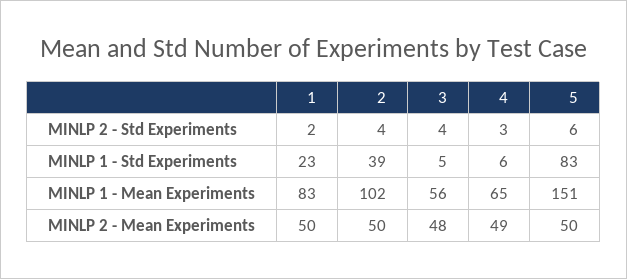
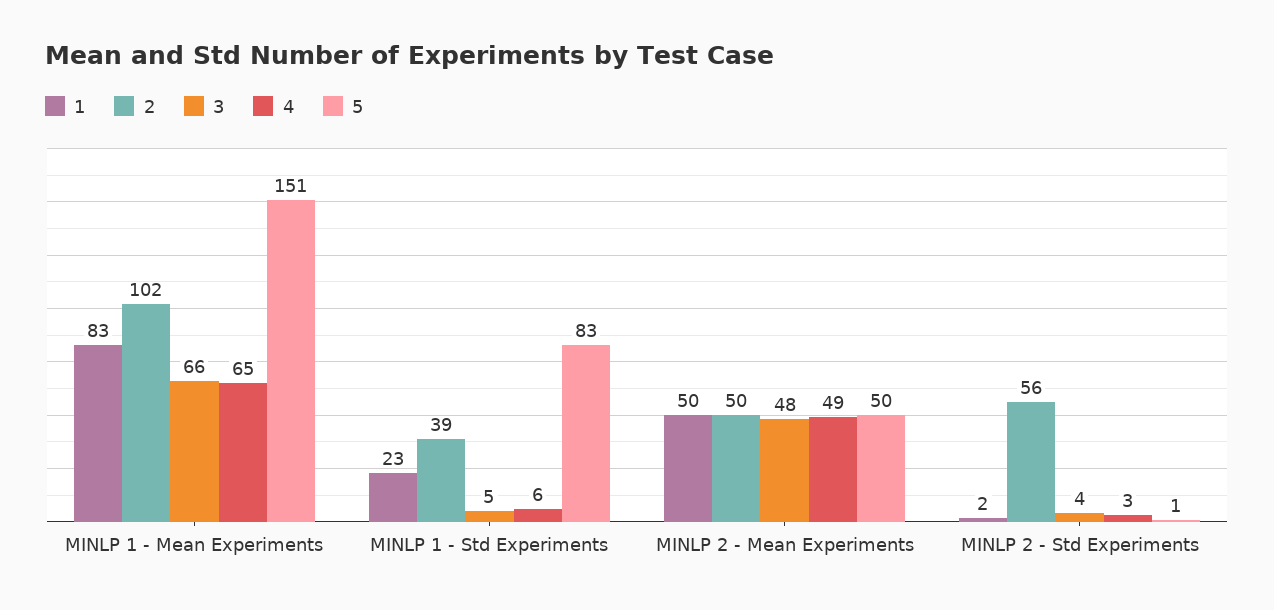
2, MINLP 2 - Std Experiments: 4 -> 56
5, MINLP 2 - Std Experiments: 6 -> 1
3, MINLP 1 - Mean Experiments: 56 -> 66

